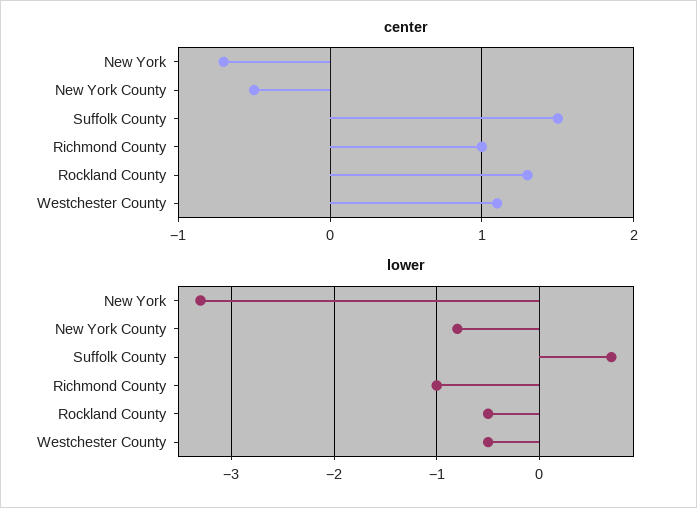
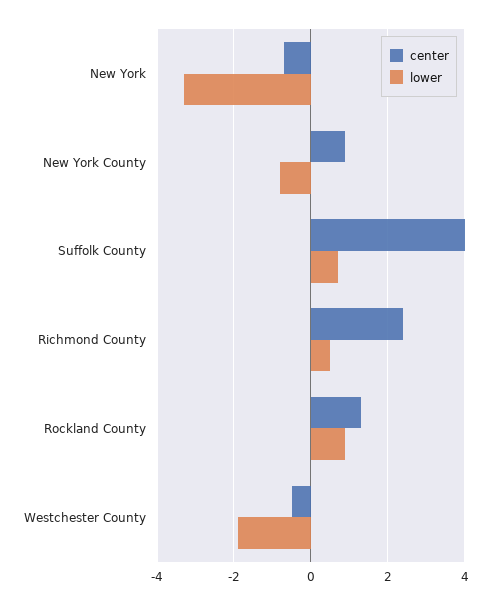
center, New York County: -0.5 -> 1
center, Suffolk County: 1.5 -> 4
center, Richmond County: 1 -> 2.5
center, Westchester County: 1.1 -> -0.5
lower, Richmond County: -1 -> 0.5
lower, Rockland County: -0.5 -> 1
lower, Westchester County: -0.5 -> -2

